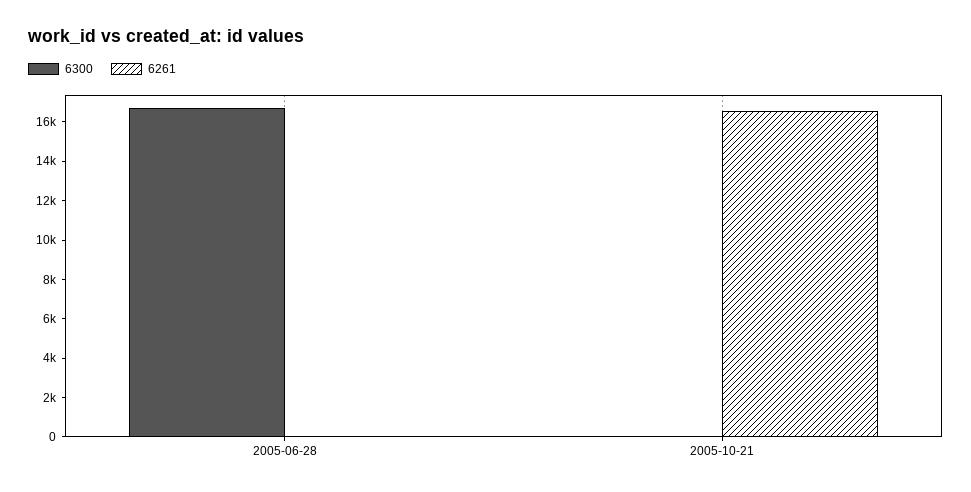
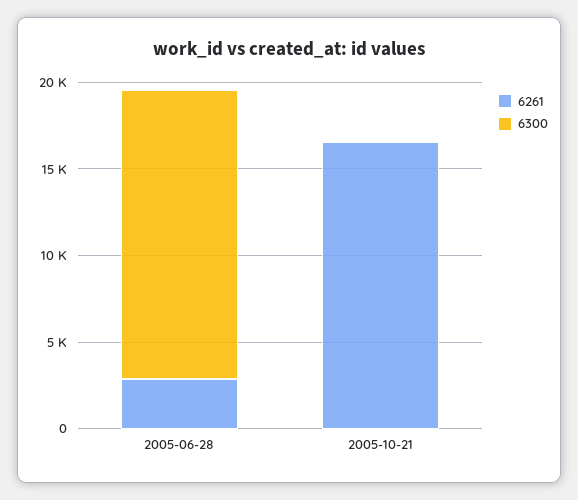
6261, 2005-06-28: 0 -> 3000

